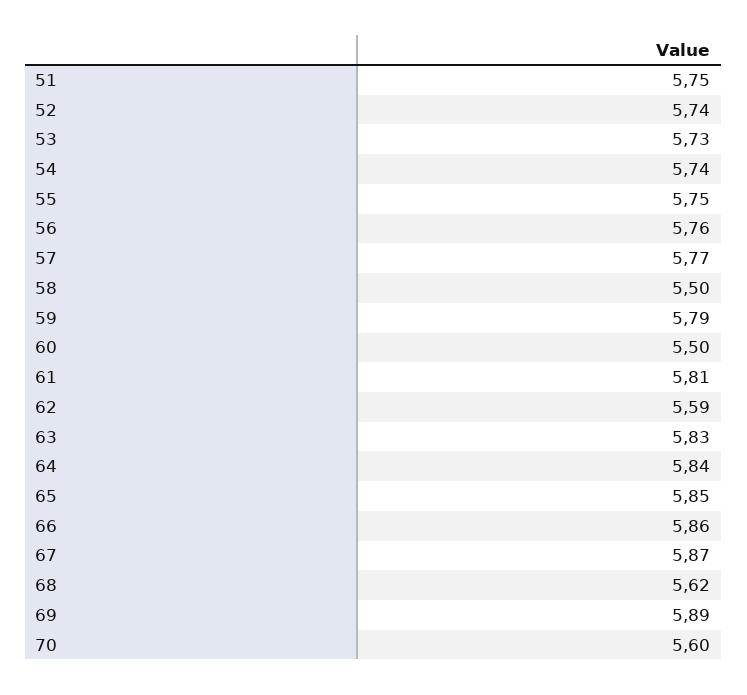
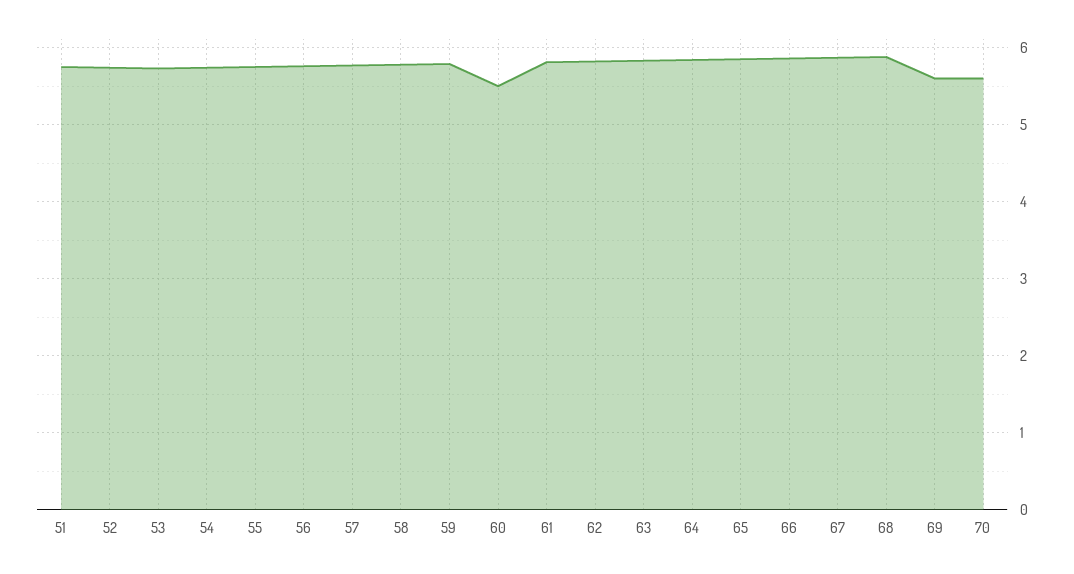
58: 5.5 -> 5.8
62: 5.59 -> 5.8
68: 5.62 -> 5.9
69: 5.89 -> 5.6

